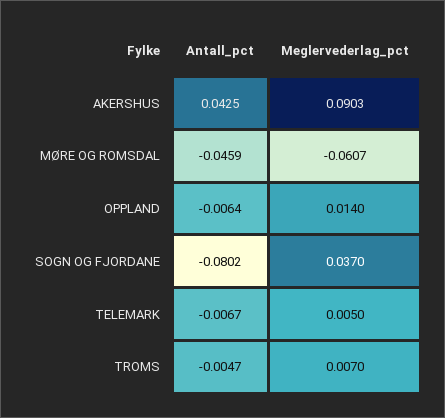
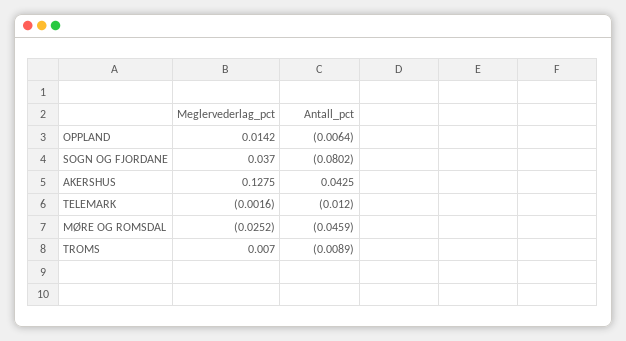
Meglervederlag_pct, AKERSHUS: 0.0903 -> 0.1275
Meglervederlag_pct, MØRE OG ROMSDAL: -0.0607 -> -0.0252
Meglervederlag_pct, OPPLAND: 0.014 -> 0.0142
Antall_pct, TELEMARK: -0.0067 -> -0.012
Meglervederlag_pct, TELEMARK: 0.005 -> -0.0016
Antall_pct, TROMS: -0.0047 -> -0.0089

